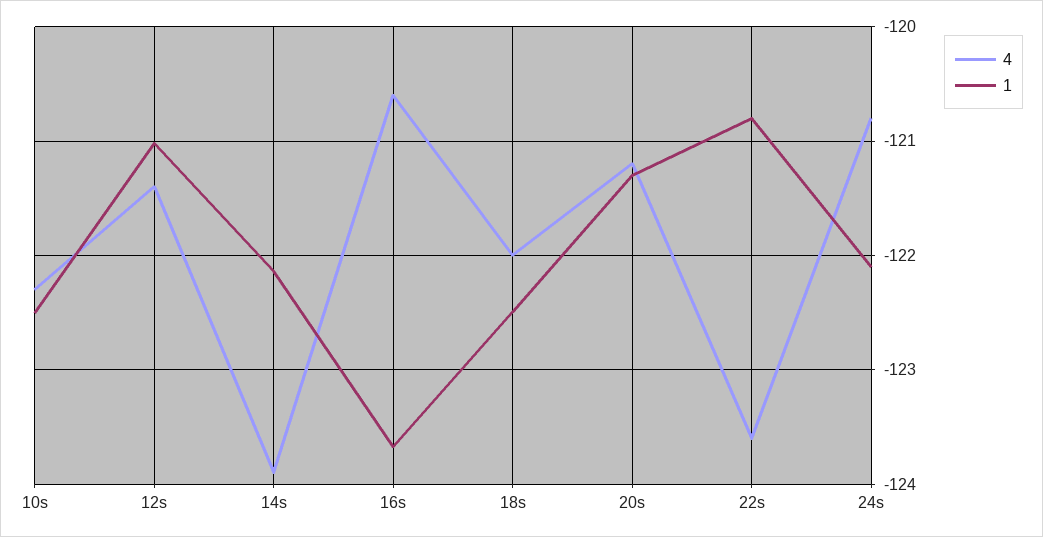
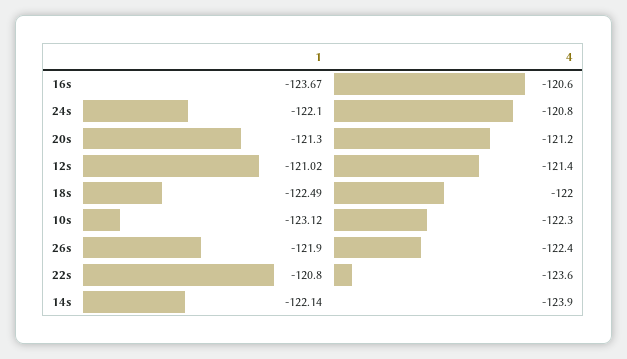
1, 10s: -122.5 -> -123.12
1, 26s: none -> -121.9
4, 26s: none -> -122.4

